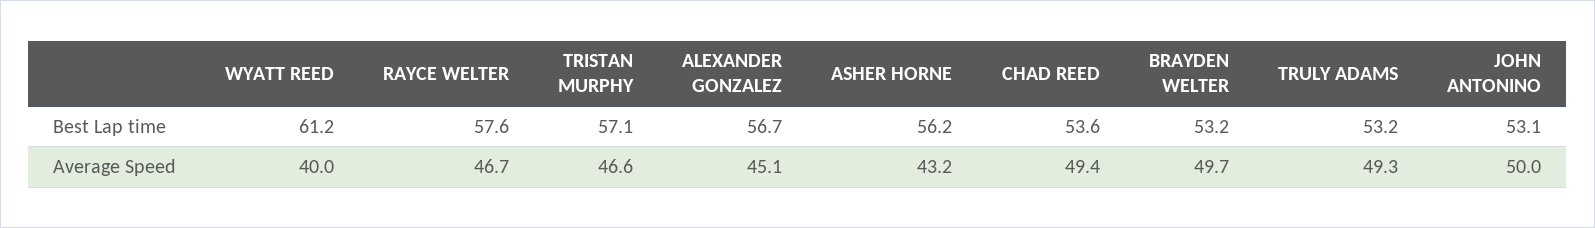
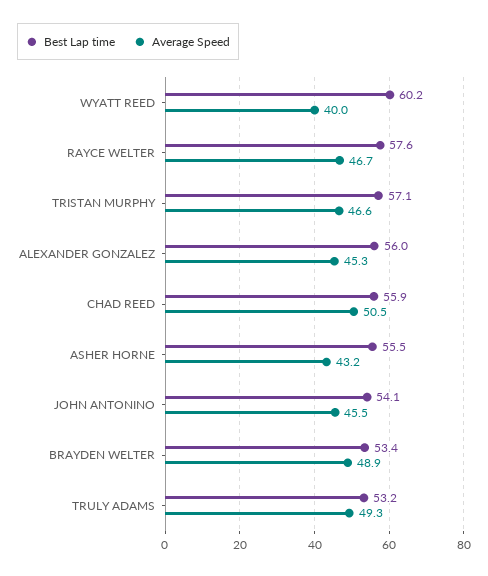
Best Lap time, WYATT REED: 61.2 -> 60.2
Best Lap time, ALEXANDER GONZALEZ: 56.7 -> 56
Best Lap time, ASHER HORNE: 56.2 -> 55.5
Best Lap time, CHAD REED: 53.6 -> 55.9
Best Lap time, BRAYDEN WELTER: 53.2 -> 53.4
Best Lap time, JOHN ANTONINO: 53.1 -> 54.1
Average Speed, ALEXANDER GONZALEZ: 45.1 -> 45.3
Average Speed, CHAD REED: 49.4 -> 50.5
Average Speed, BRAYDEN WELTER: 49.7 -> 48.9
Average Speed, JOHN ANTONINO: 50 -> 45.5

